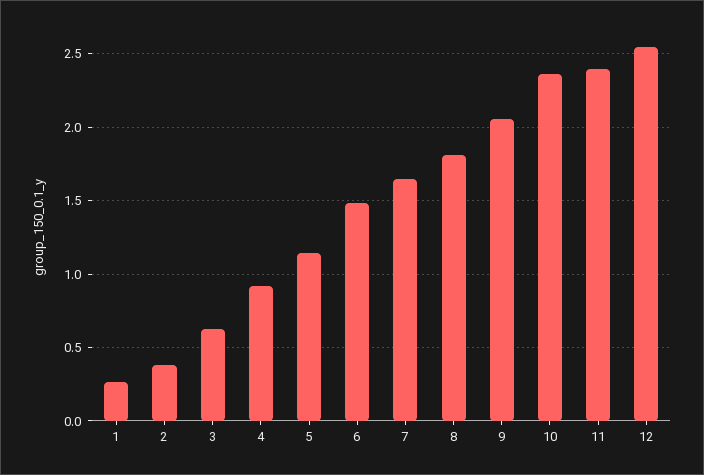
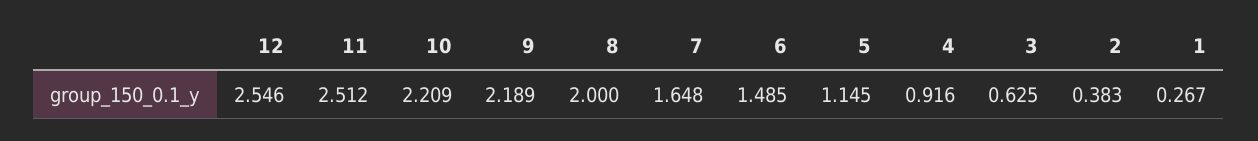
8: 1.8 -> 2
9: 2.05 -> 2.189
10: 2.35 -> 2.209
11: 2.4 -> 2.512

